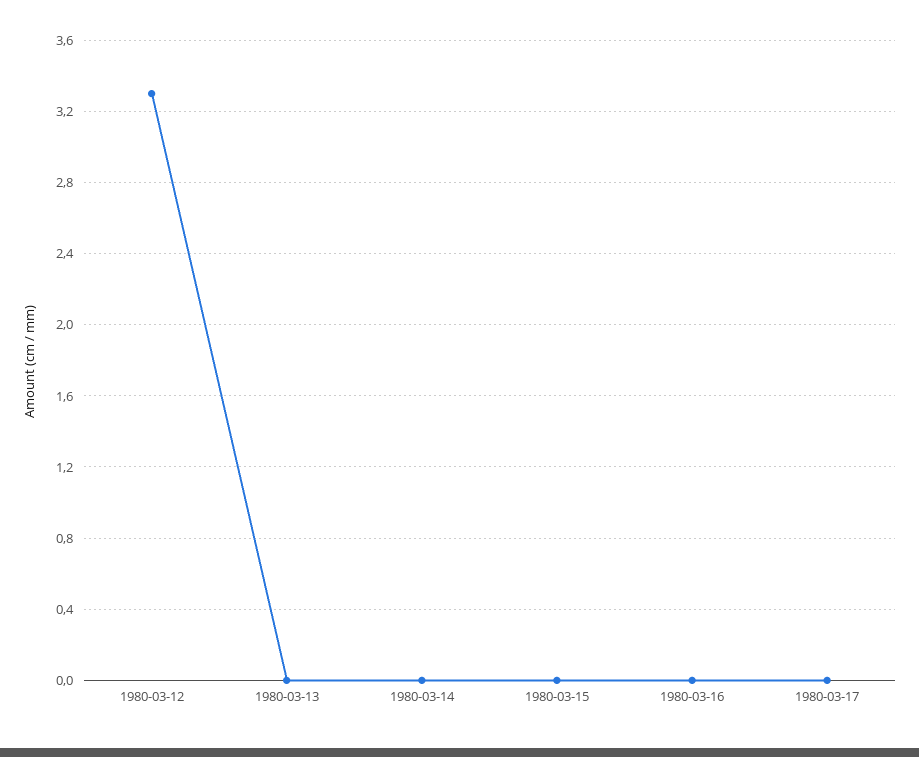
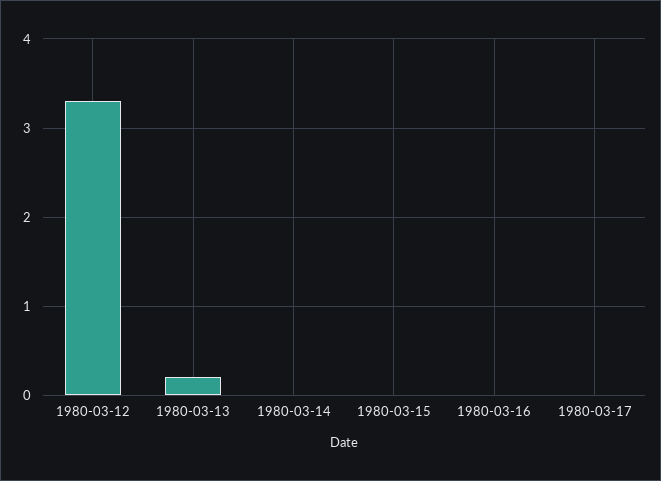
1980-03-13: 0 -> 0.2

